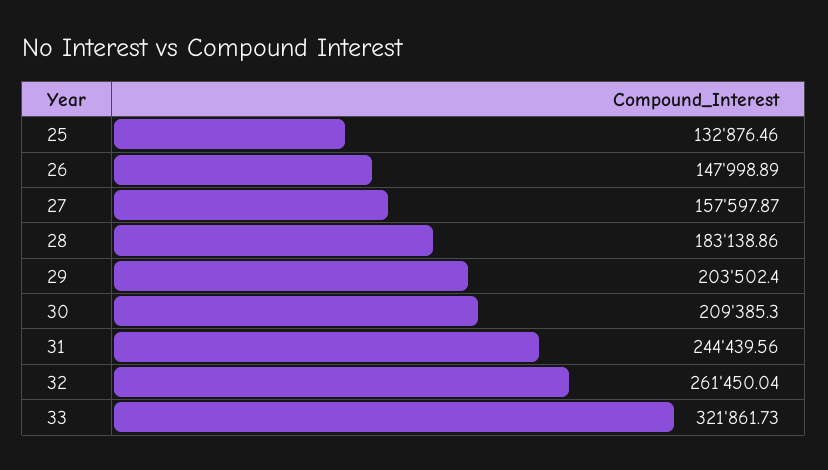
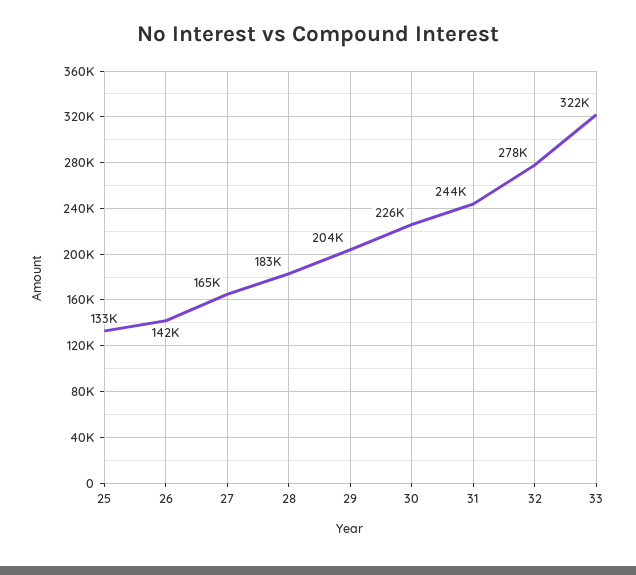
26: 147998.89 -> 142000
27: 157597.87 -> 165000
30: 209385.3 -> 226000
32: 261450.04 -> 278000

